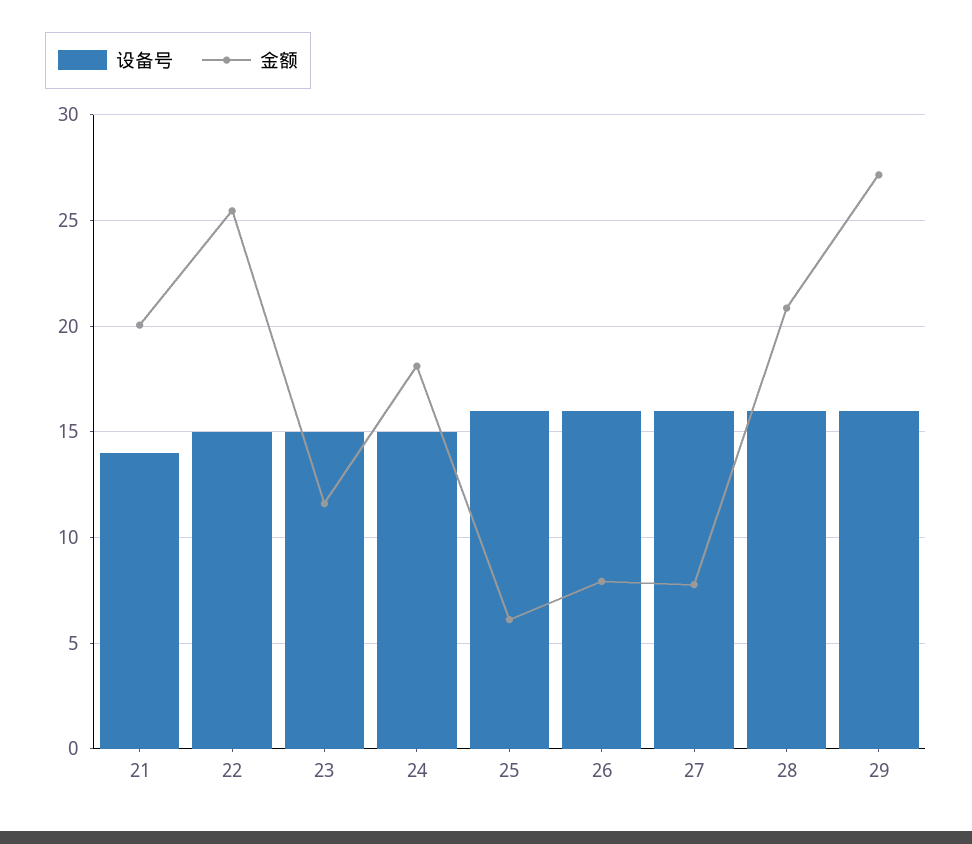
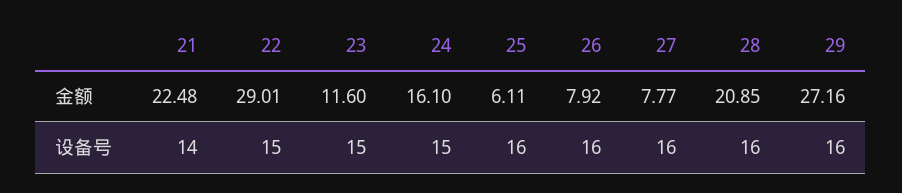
金额, 21: 20 -> 22.48
金额, 22: 25.5 -> 29.01
金额, 24: 18 -> 16.1

